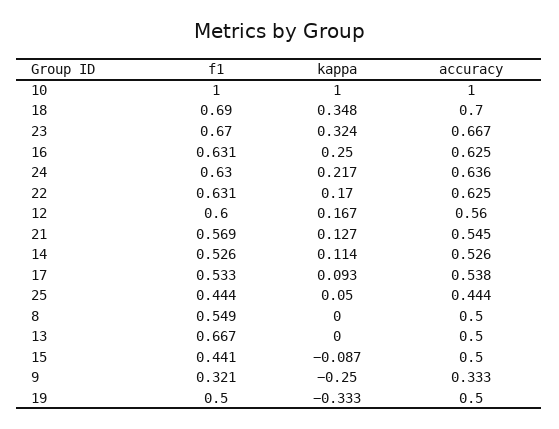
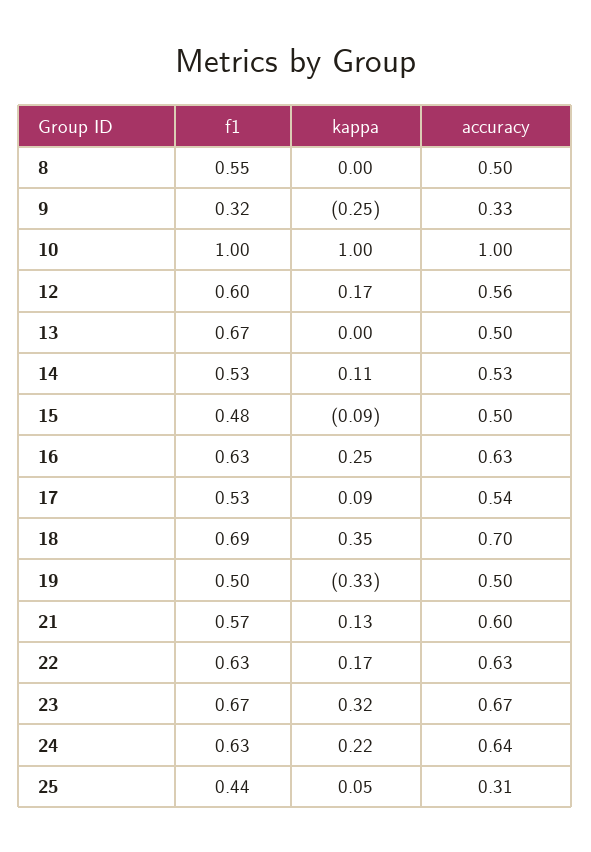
accuracy, 21: 0.545 -> 0.6
accuracy, 25: 0.444 -> 0.31
f1, 15: 0.441 -> 0.48

